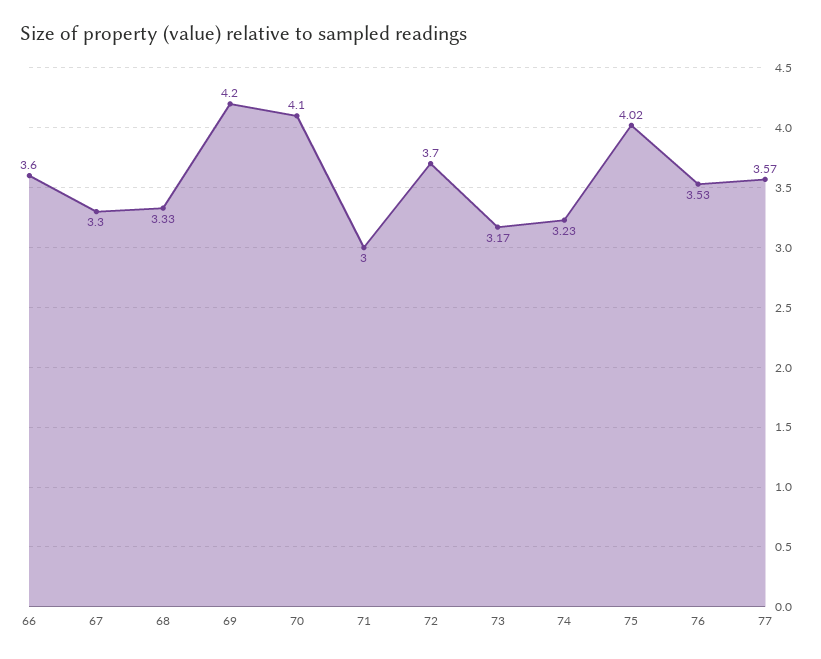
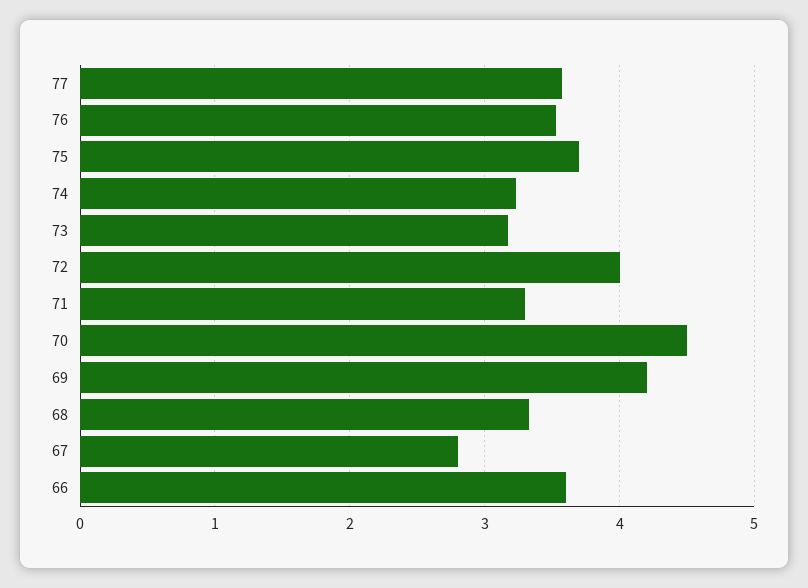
67: 3.3 -> 2.8
70: 4.1 -> 4.5
71: 3 -> 3.3
72: 3.7 -> 4
75: 4.02 -> 3.7

